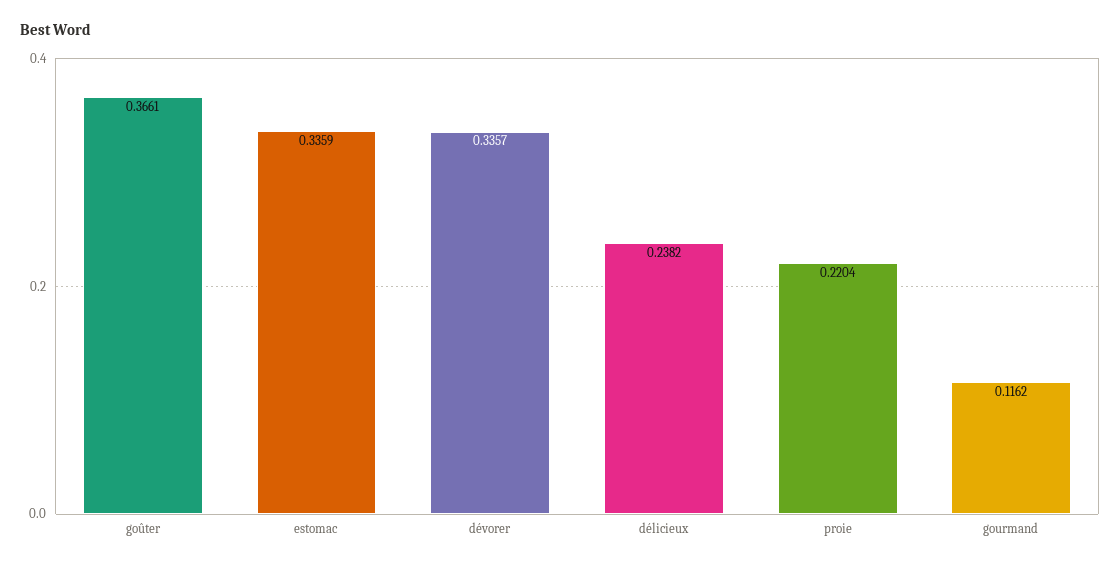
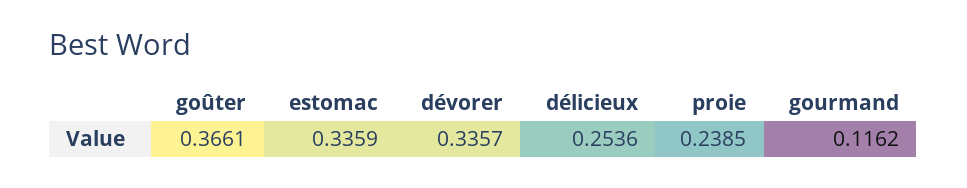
délicieux: 0.2382 -> 0.2536
proie: 0.2204 -> 0.2385

